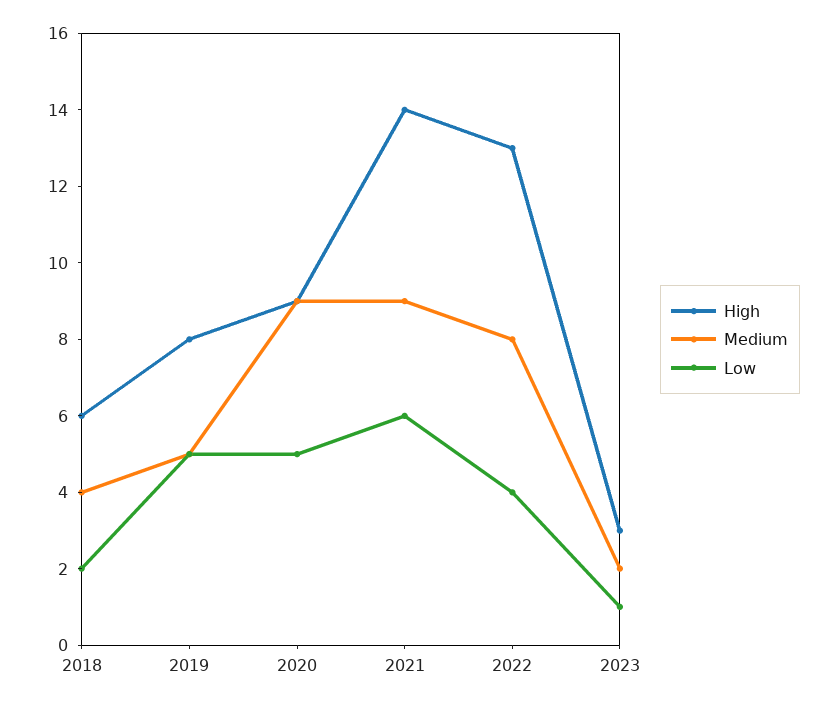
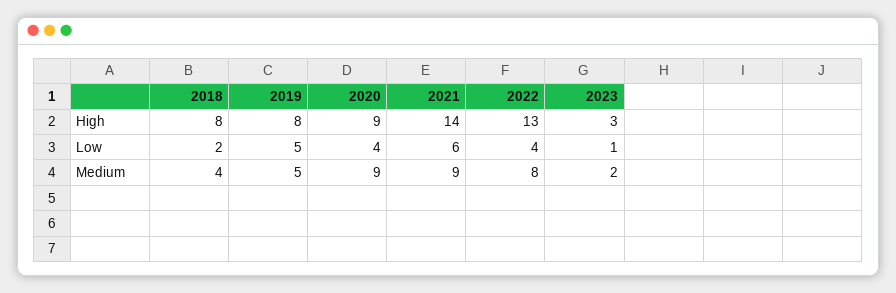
High, 2018: 6 -> 8
Low, 2020: 5 -> 4

